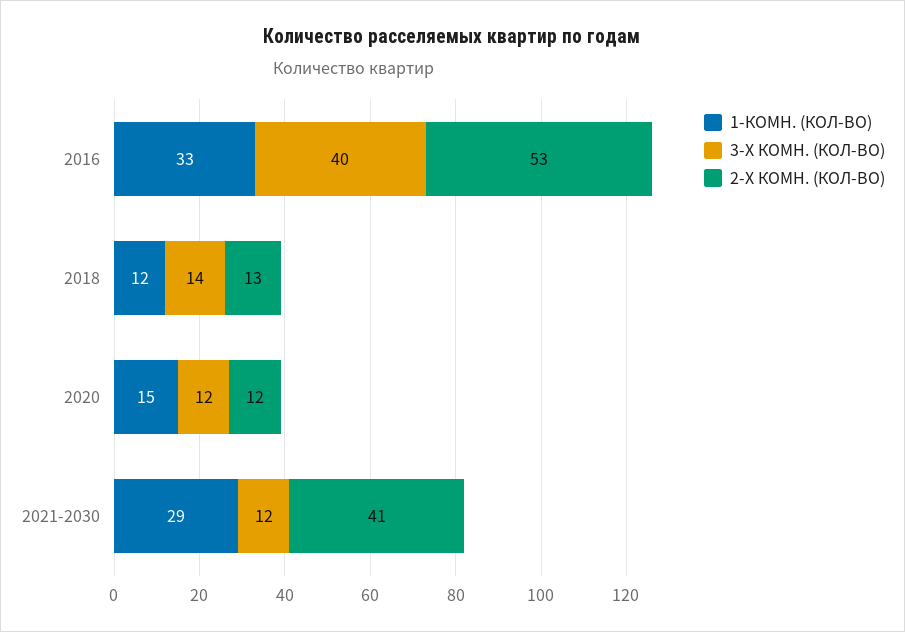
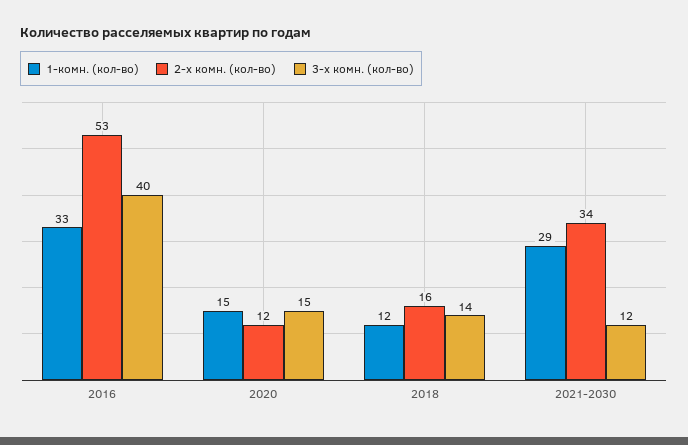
2-Х КОМН. (КОЛ-ВО), 2018: 13 -> 16
3-Х КОМН. (КОЛ-ВО), 2020: 12 -> 15
2-Х КОМН. (КОЛ-ВО), 2021-2030: 41 -> 34

